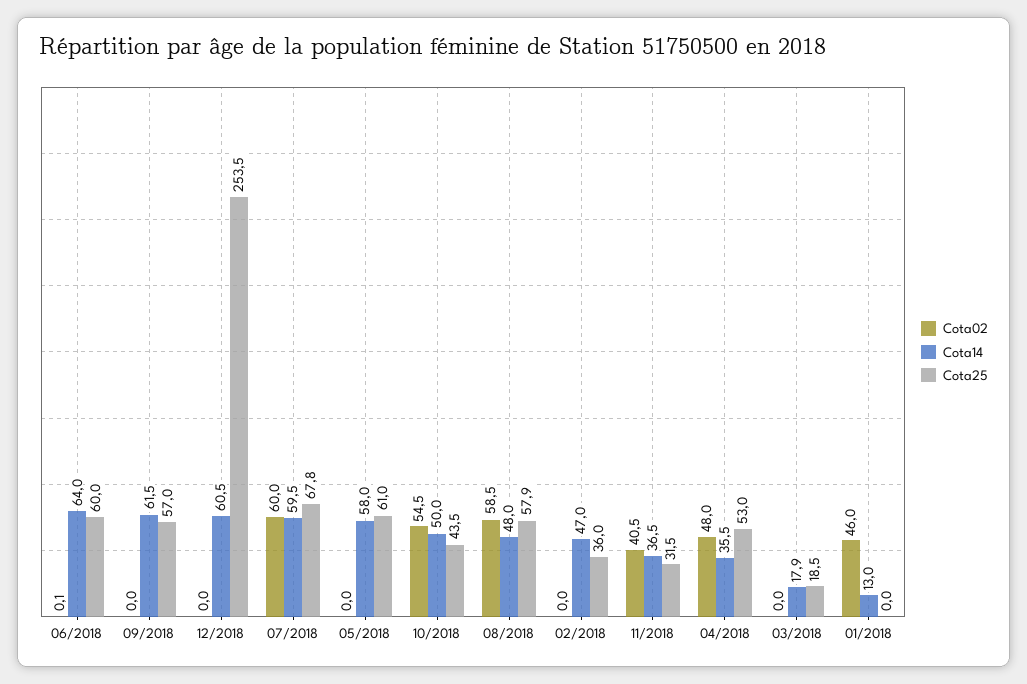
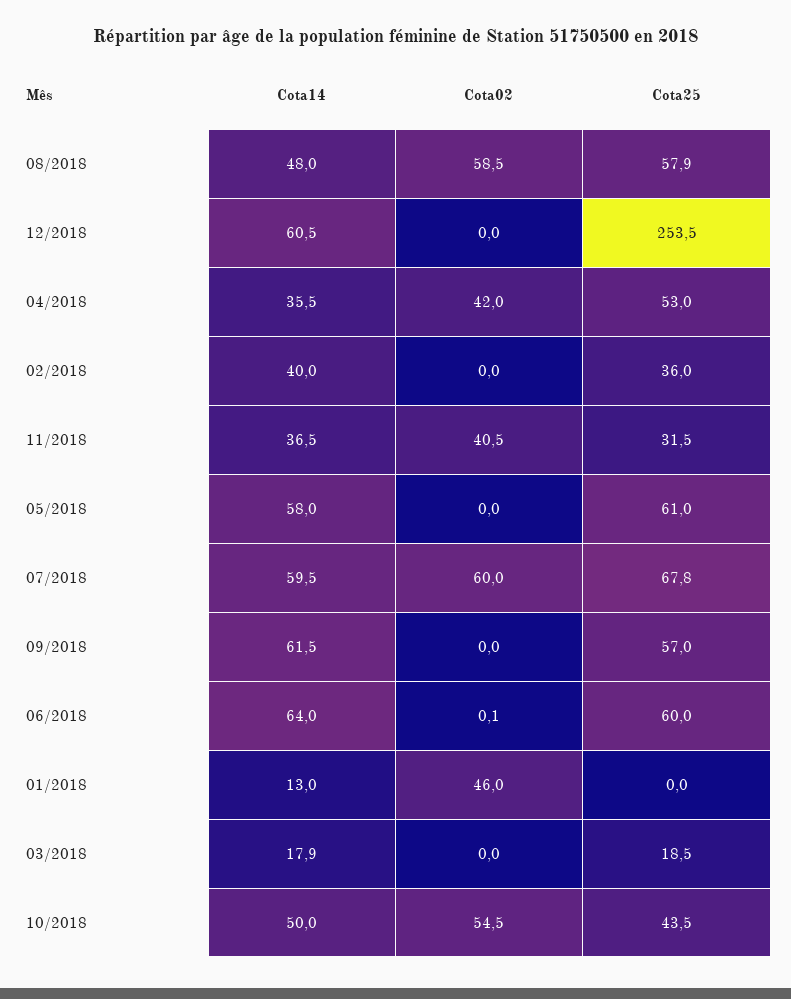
Cota14, 02/2018: 47 -> 40
Cota02, 04/2018: 48 -> 42

